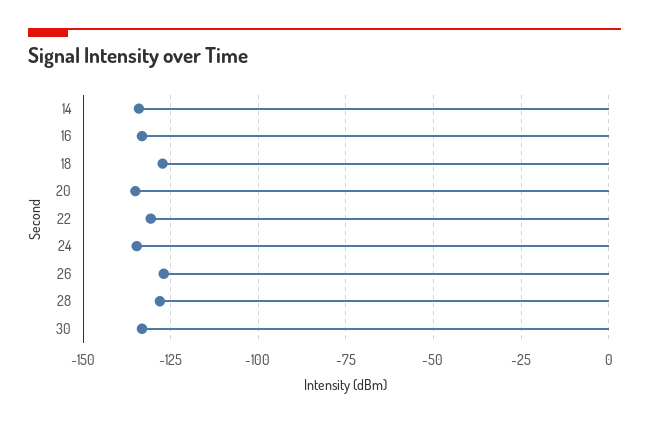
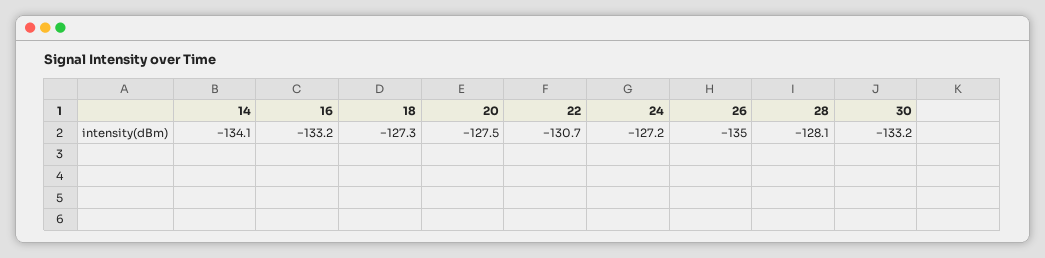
20: -135 -> -127.5
24: -135 -> -127.2
26: -127.5 -> -135

